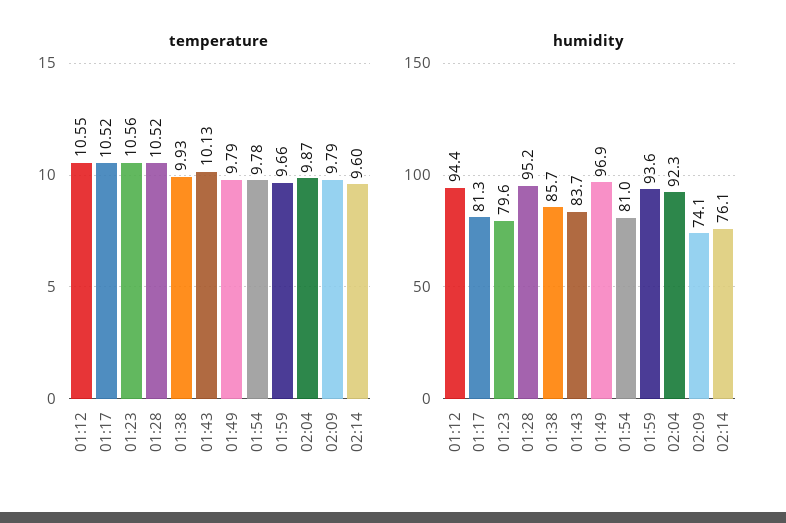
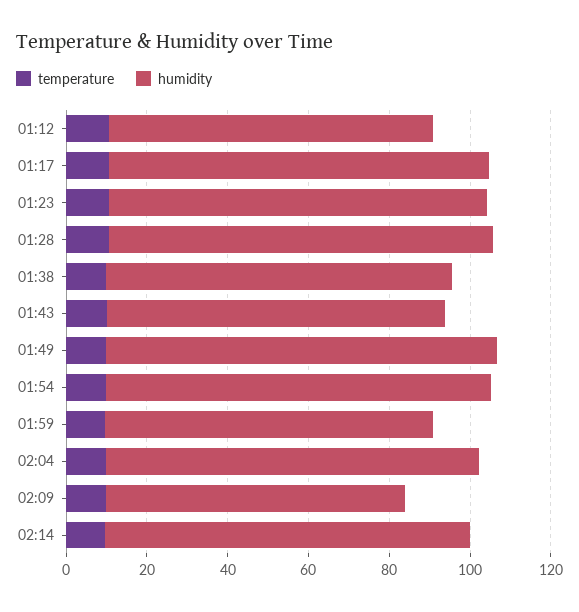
humidity, 01:12: 94.4 -> 80
humidity, 01:17: 81.3 -> 95
humidity, 01:23: 79.6 -> 95
humidity, 01:54: 81 -> 95
humidity, 01:59: 93.6 -> 80
humidity, 02:14: 76.1 -> 90

